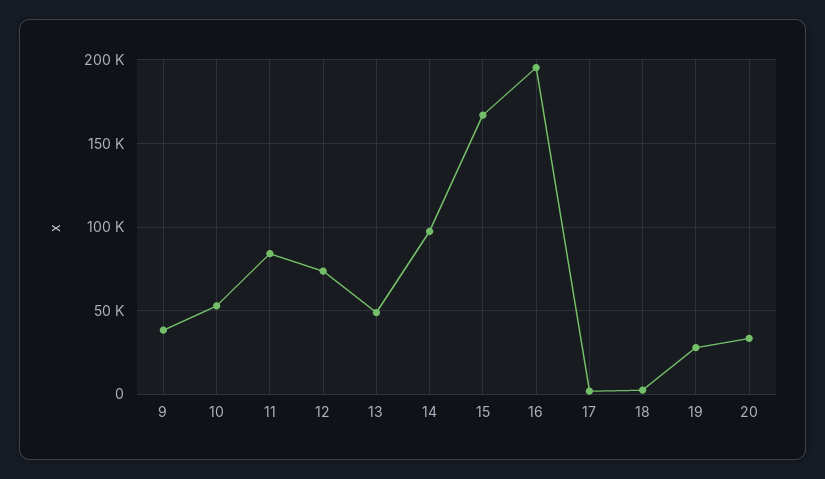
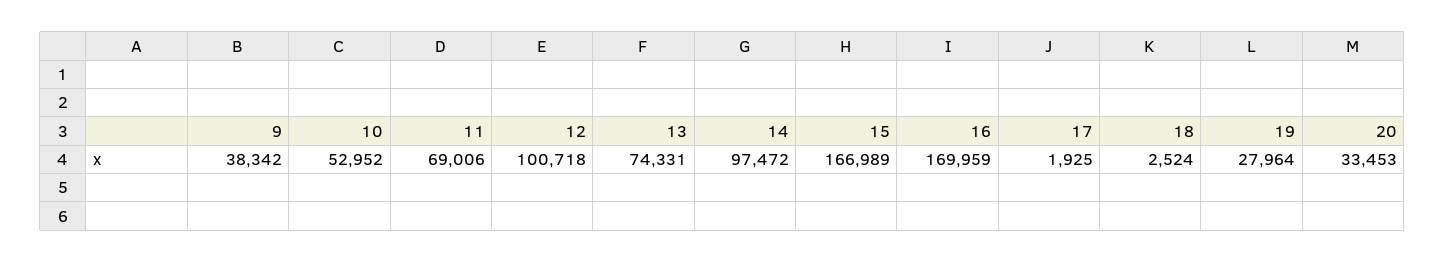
11: 85000 -> 69006
12: 75000 -> 100718
13: 50000 -> 74331
16: 195000 -> 169959

